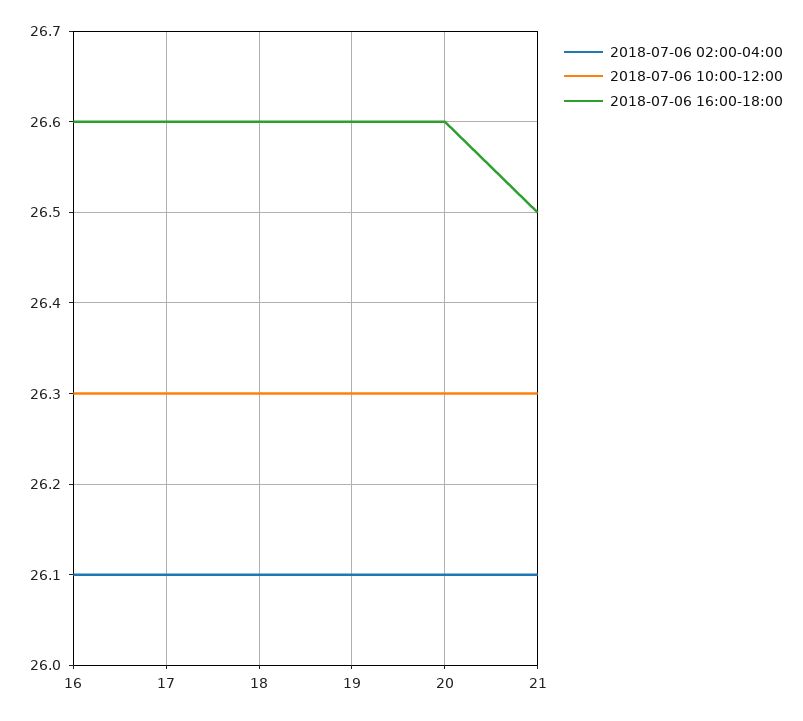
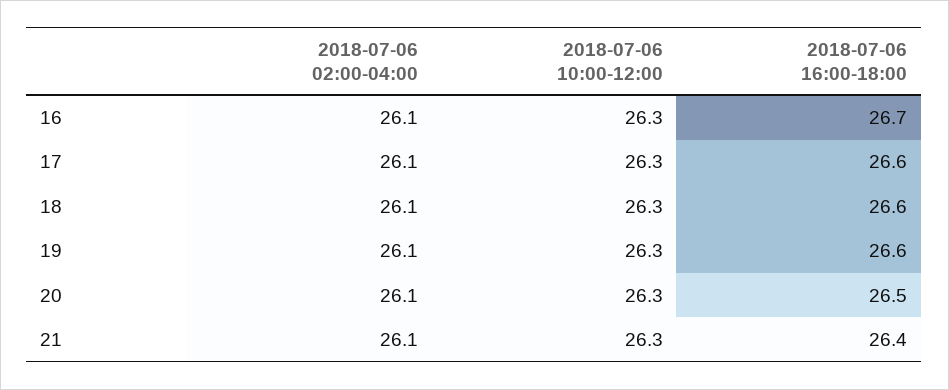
2018-07-06 16:00-18:00, 16: 26.6 -> 26.7
2018-07-06 16:00-18:00, 20: 26.6 -> 26.5
2018-07-06 16:00-18:00, 21: 26.5 -> 26.4

